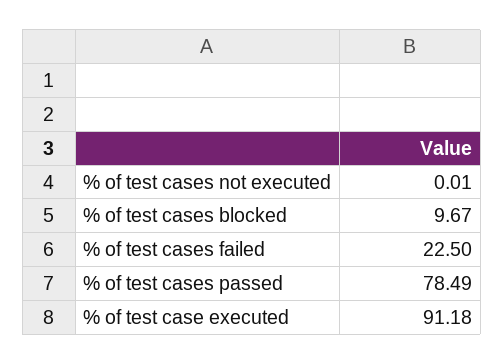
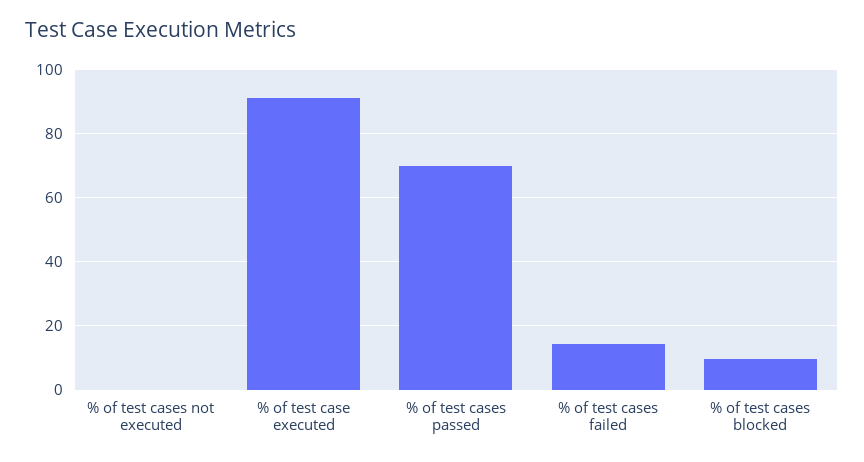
% of test cases failed: 22.5 -> 14
% of test cases passed: 78.49 -> 70

